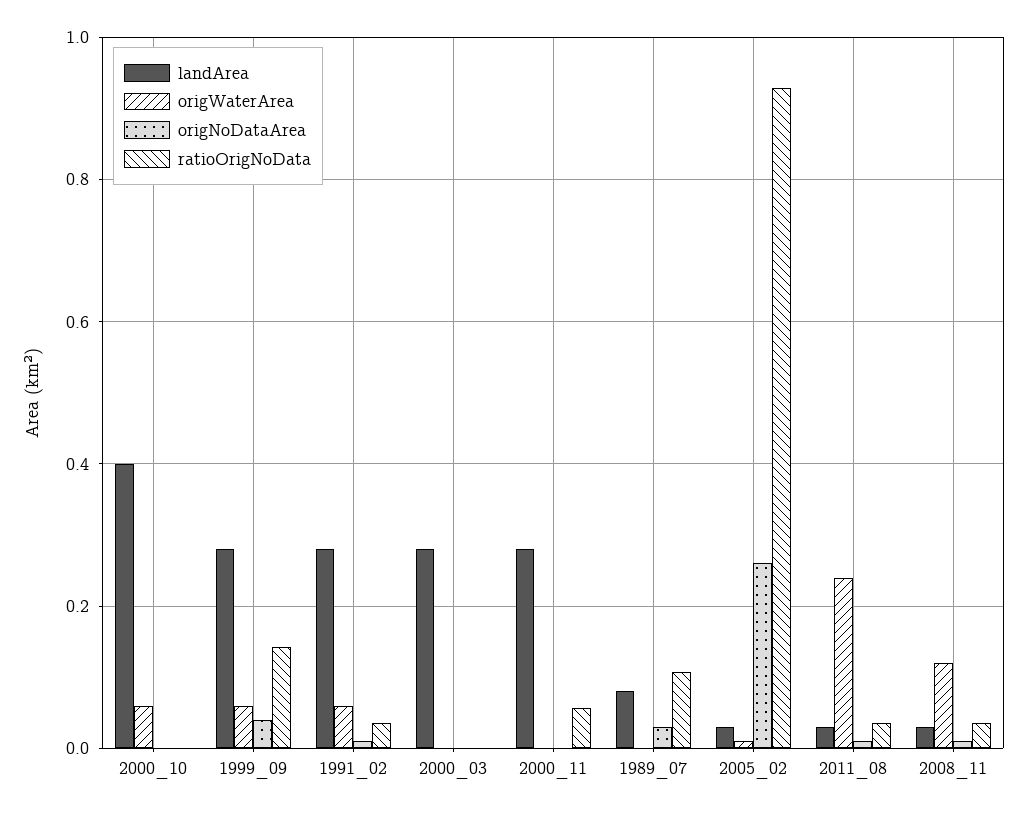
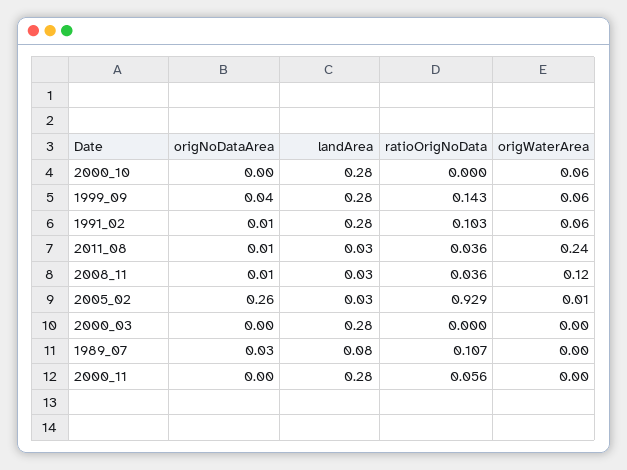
landArea, 2000_10: 0.4 -> 0.28
ratioOrigNoData, 1991_02: 0.04 -> 0.103

